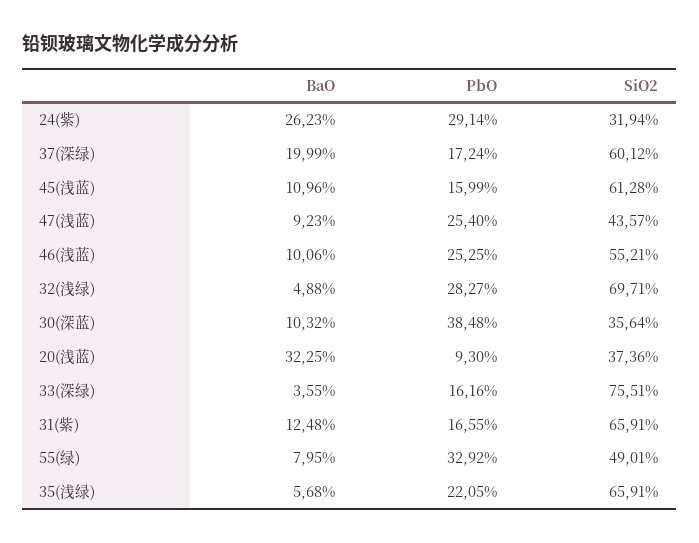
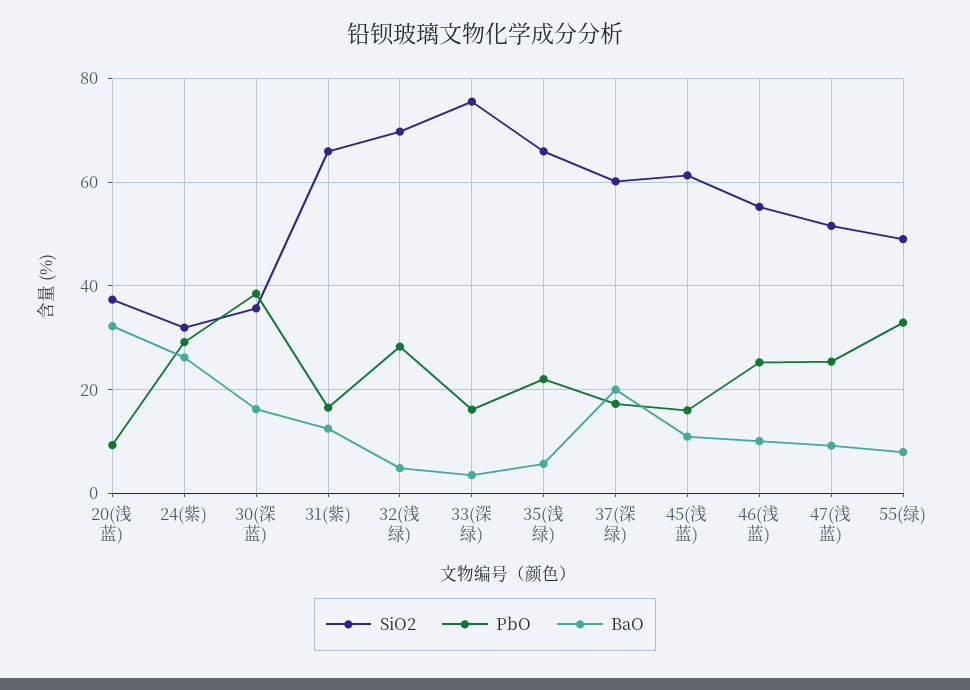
SiO2, 47(浅蓝): 43.57 -> 52
BaO, 30(深蓝): 10.32 -> 16

